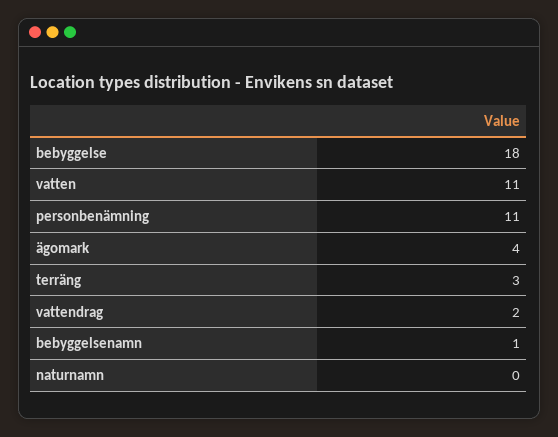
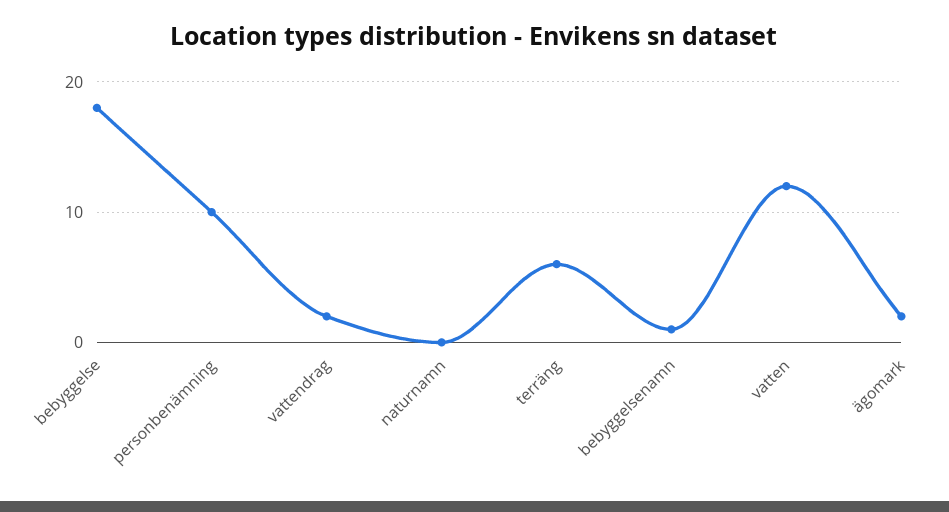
vatten: 11 -> 12
personbenämning: 11 -> 10
ägomark: 4 -> 2
terräng: 3 -> 6

